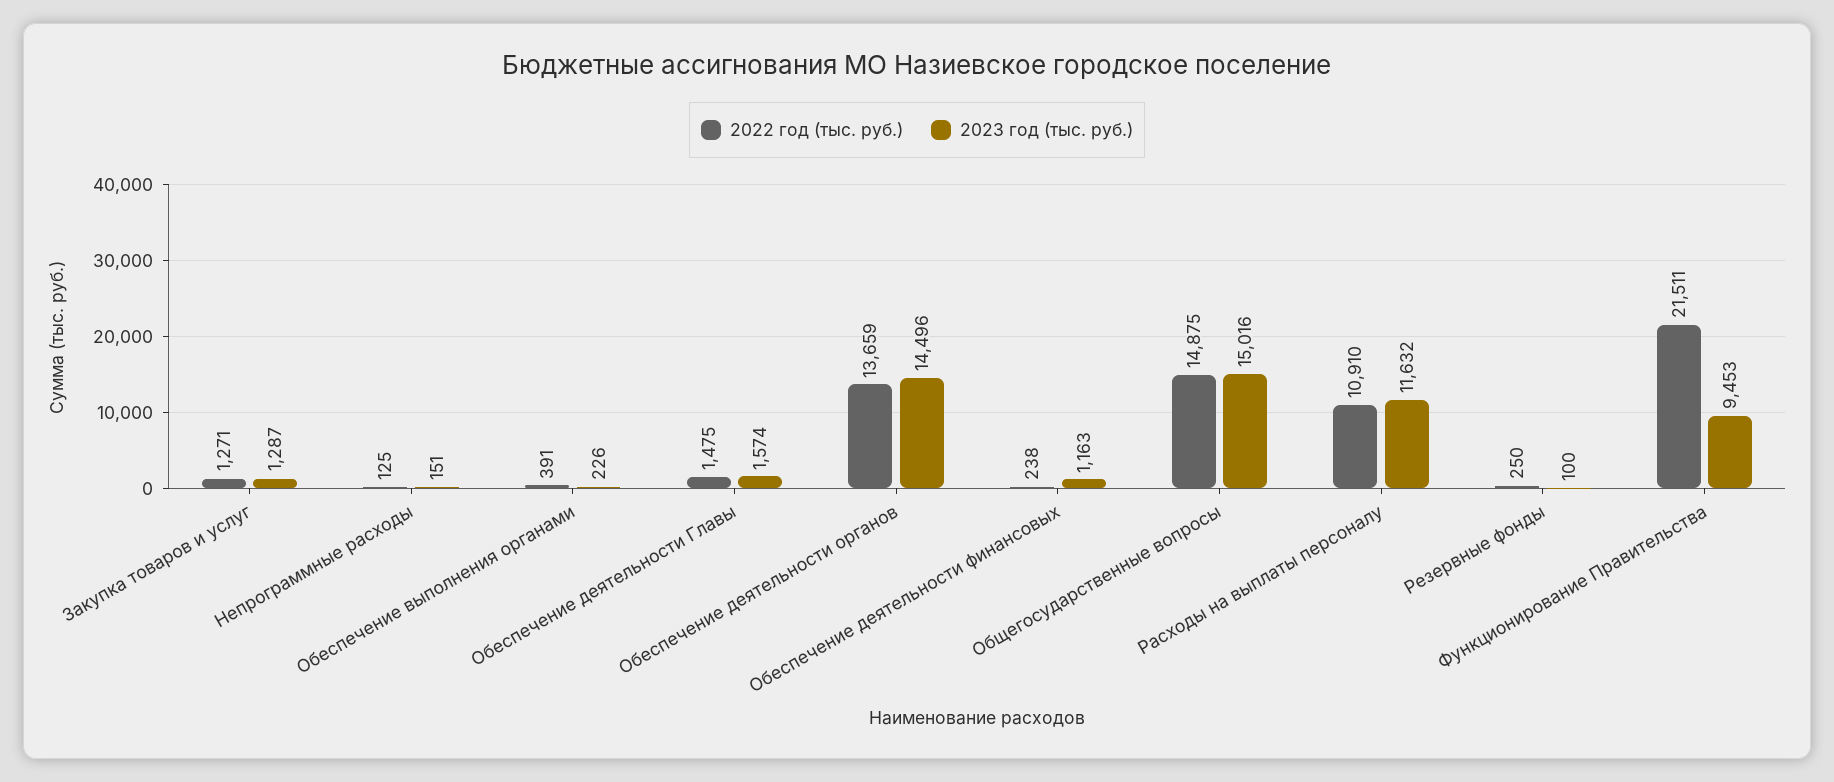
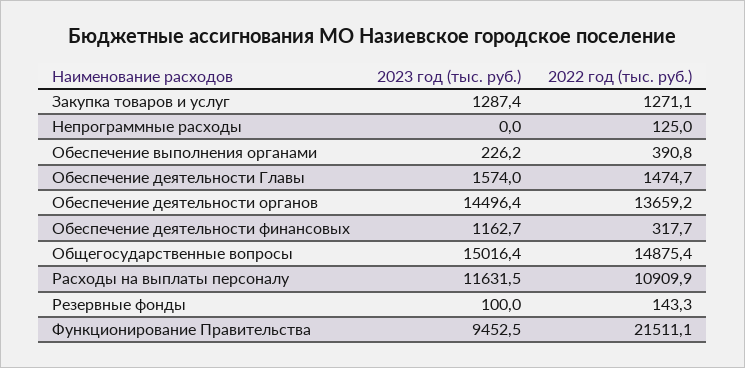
2023 год (тыс. руб.), Непрограммные расходы: 151 -> 0
2022 год (тыс. руб.), Обеспечение деятельности финансовых: 238 -> 317.7
2022 год (тыс. руб.), Резервные фонды: 250 -> 143.3

